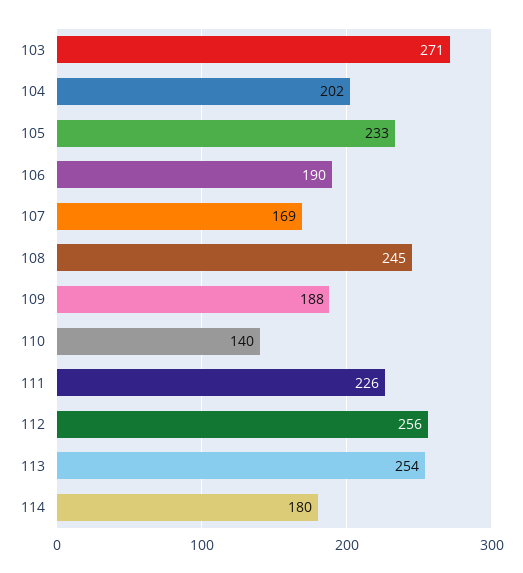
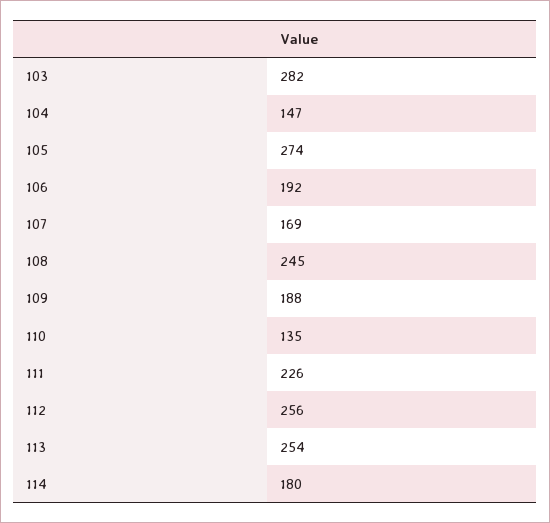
103: 271 -> 282
104: 202 -> 147
105: 233 -> 274
106: 190 -> 192
110: 140 -> 135

